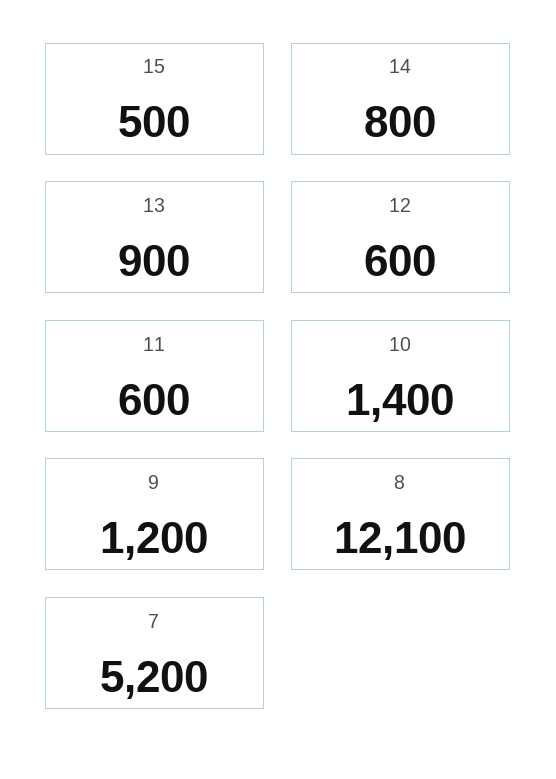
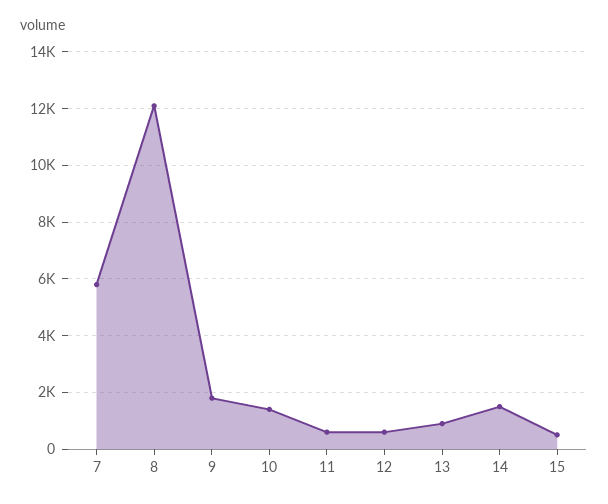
14: 800 -> 1500
9: 1200 -> 1750
7: 5200 -> 5750

